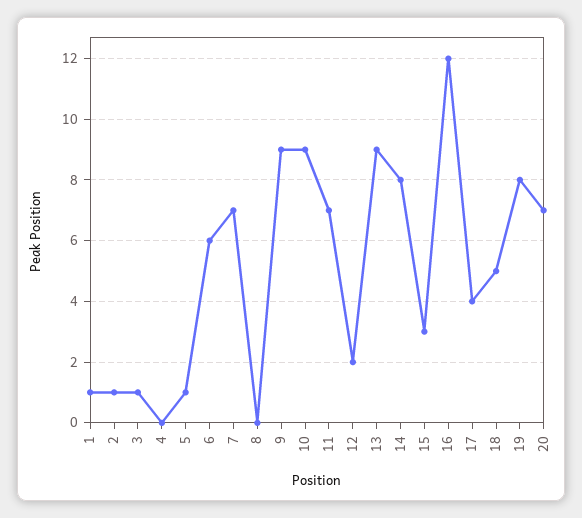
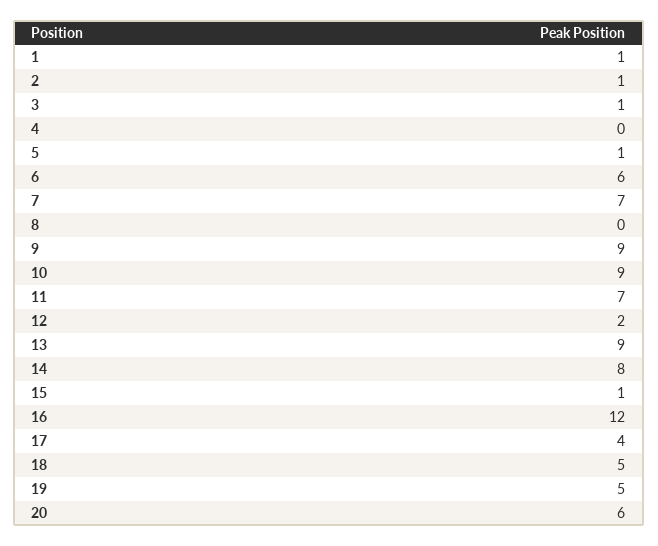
15: 3 -> 1
19: 8 -> 5
20: 7 -> 6

